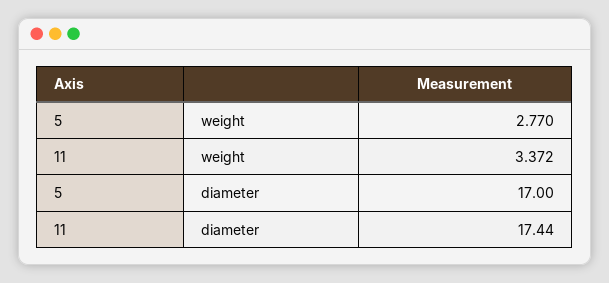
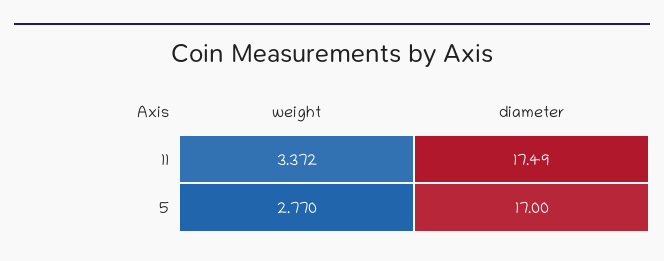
11, diameter: 17.44 -> 17.49

